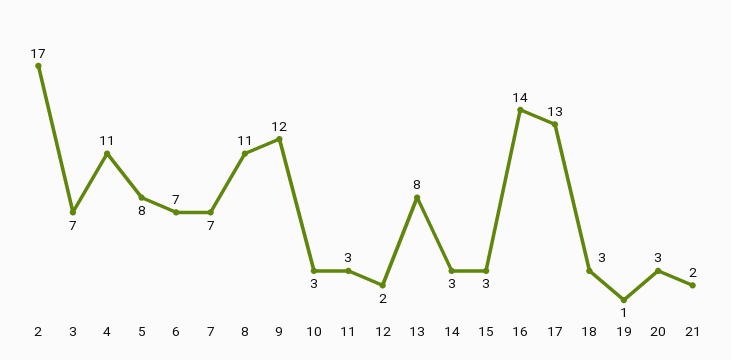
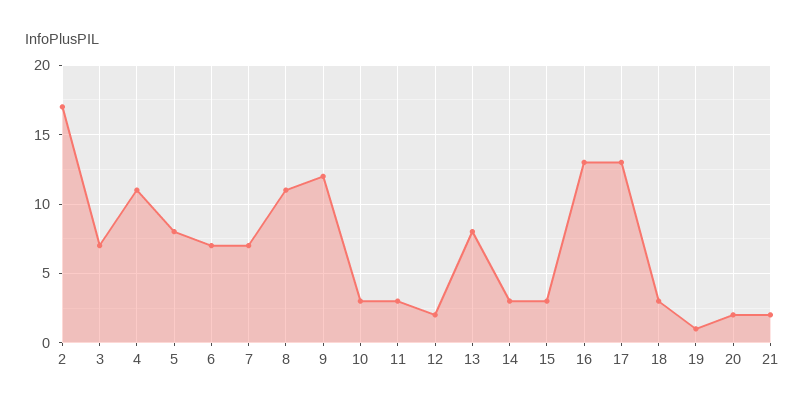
16: 14 -> 13
20: 3 -> 2

